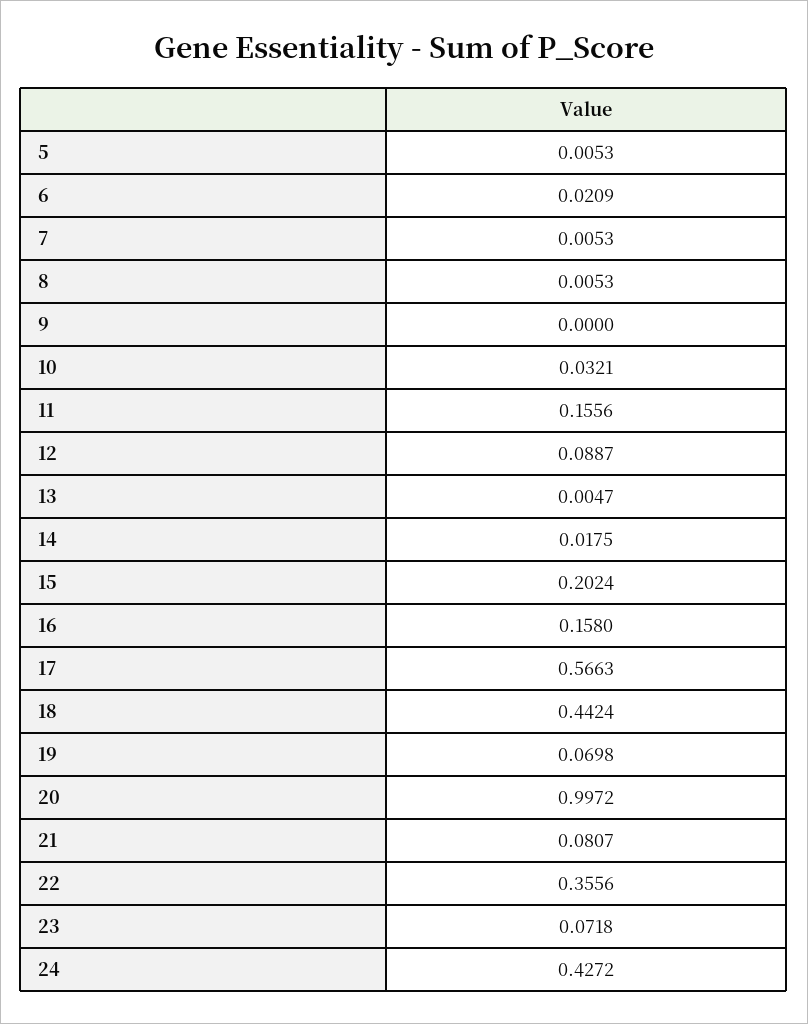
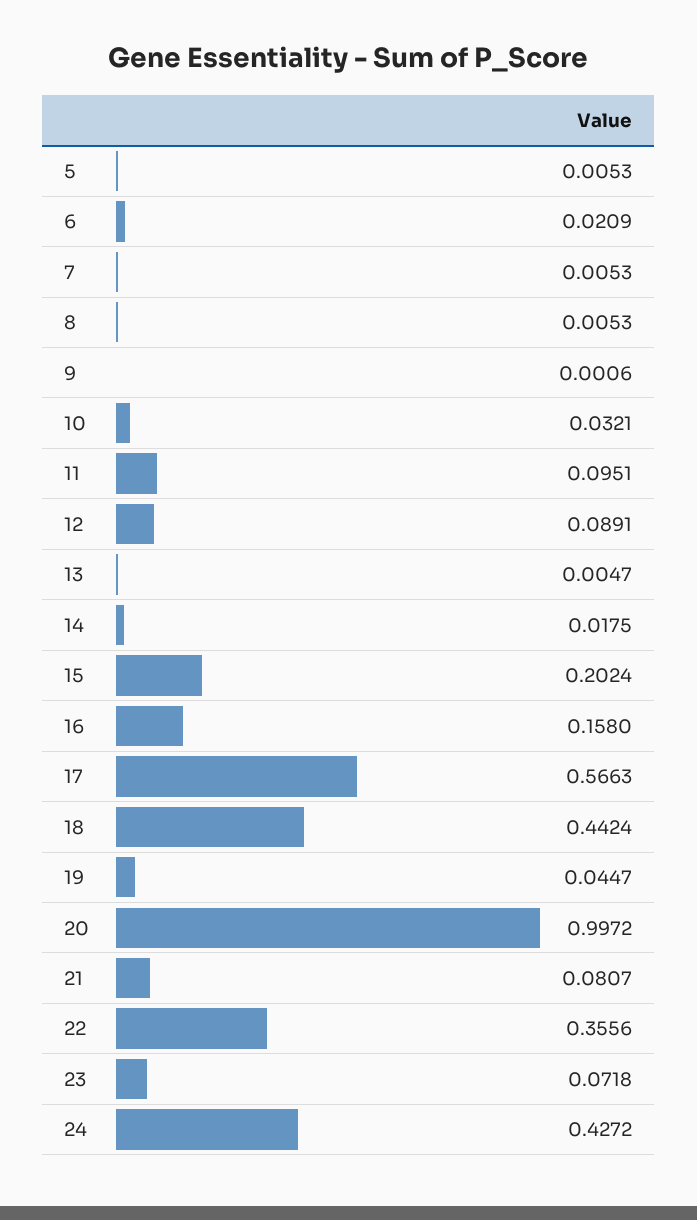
9: 0 -> 0.0006
11: 0.1556 -> 0.0951
12: 0.0887 -> 0.0891
19: 0.0698 -> 0.0447

